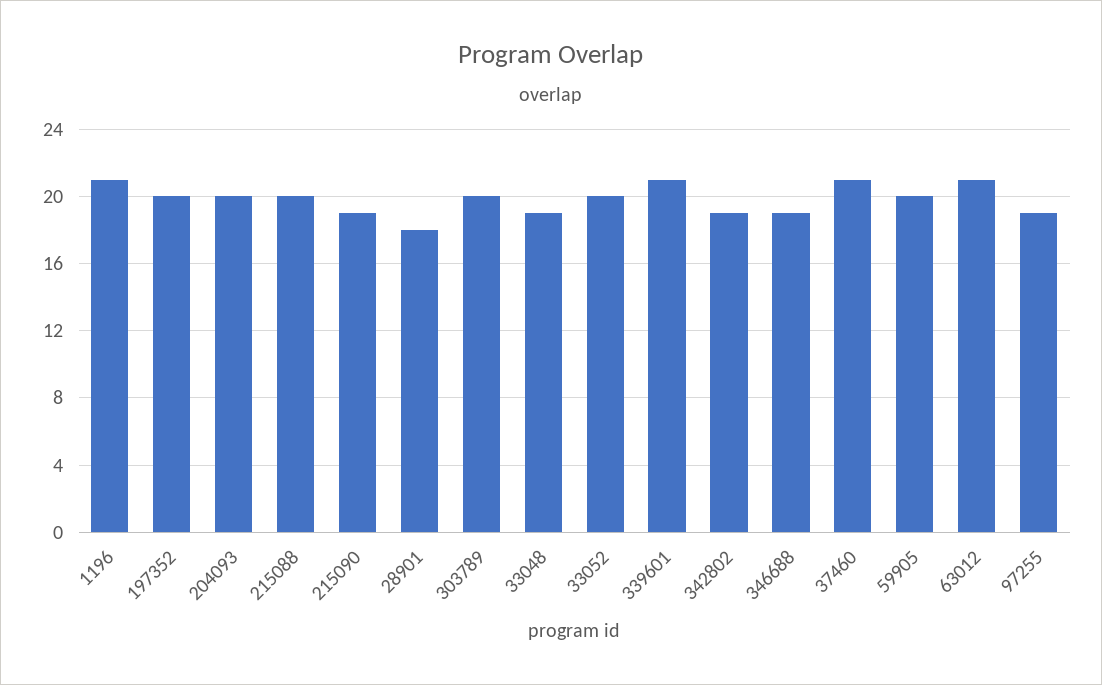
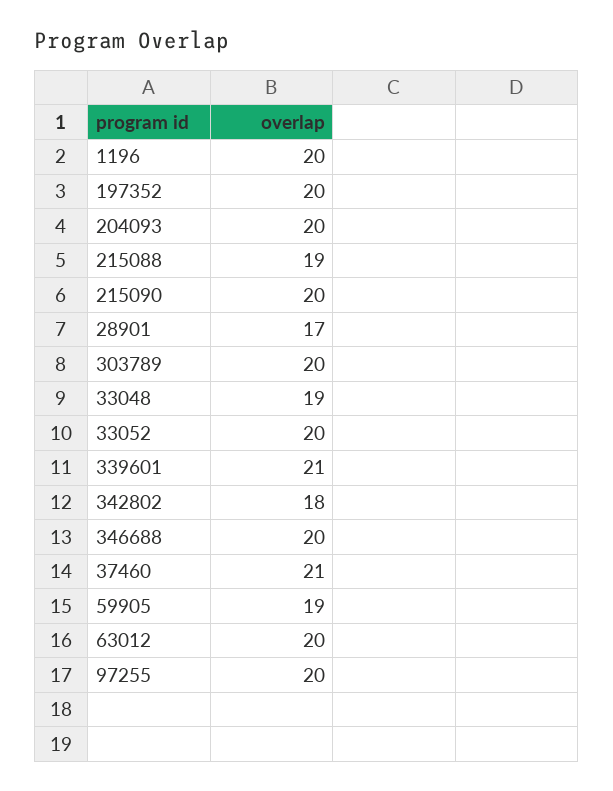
1196: 21 -> 20
215088: 20 -> 19
215090: 19 -> 20
28901: 18 -> 17
342802: 19 -> 18
346688: 19 -> 20
59905: 20 -> 19
63012: 21 -> 20
97255: 19 -> 20

